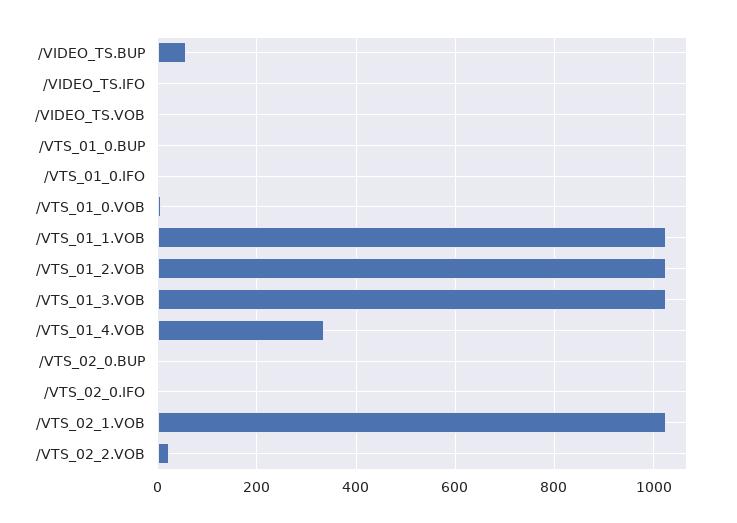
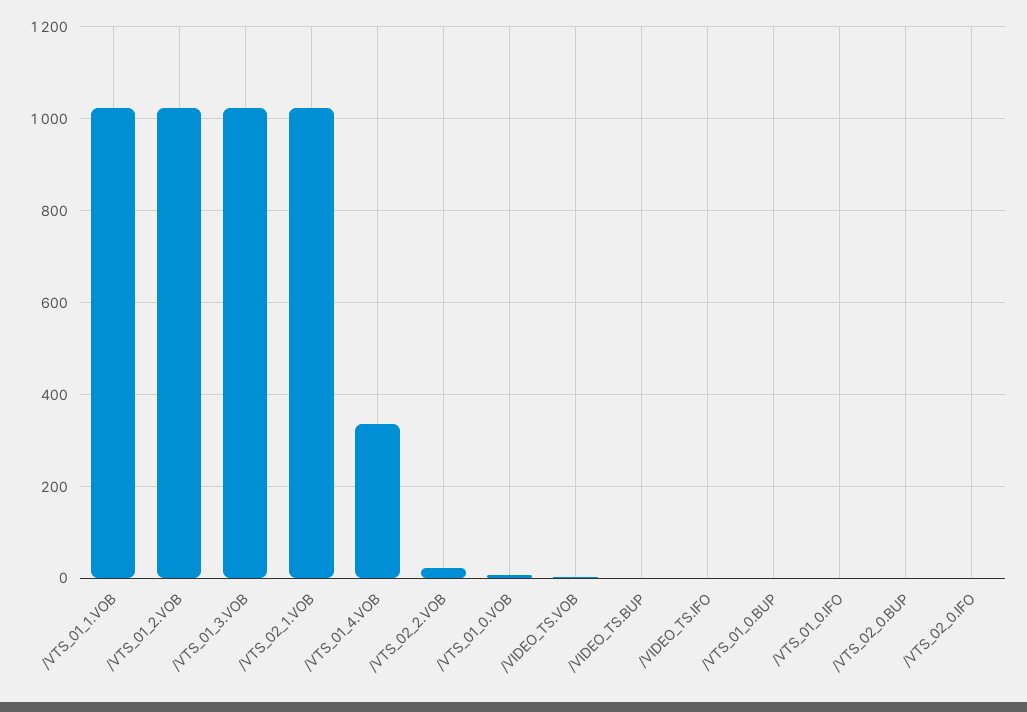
/VIDEO_TS.BUP: 60 -> 0

